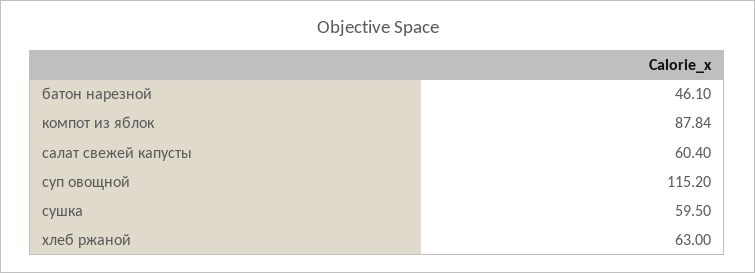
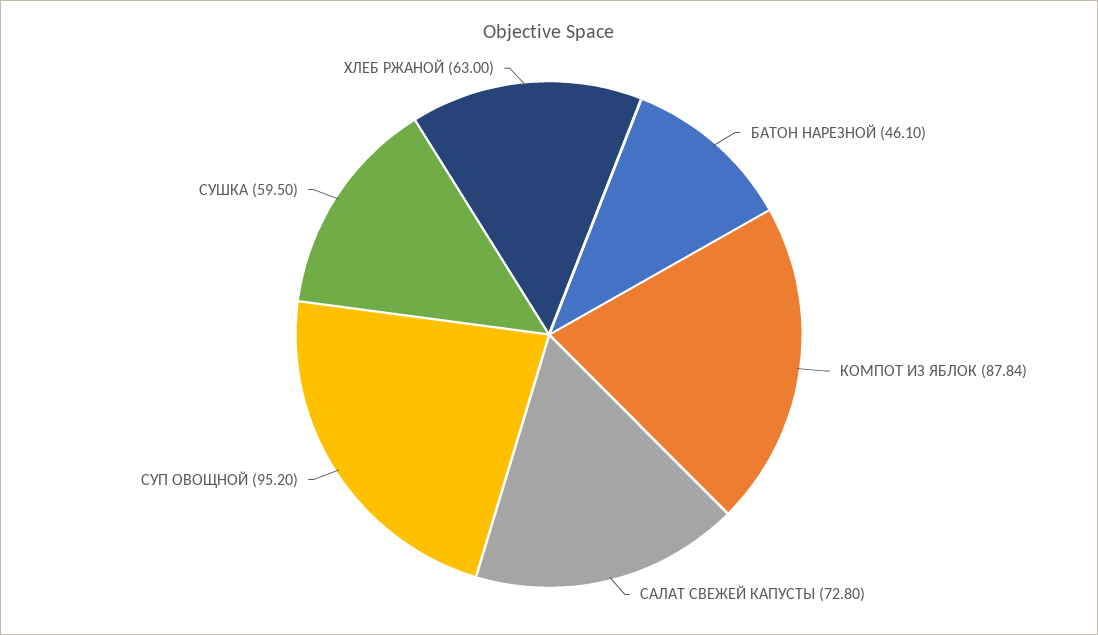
салат свежей капусты: 60.4 -> 72.8
суп овощной: 115.2 -> 95.2

